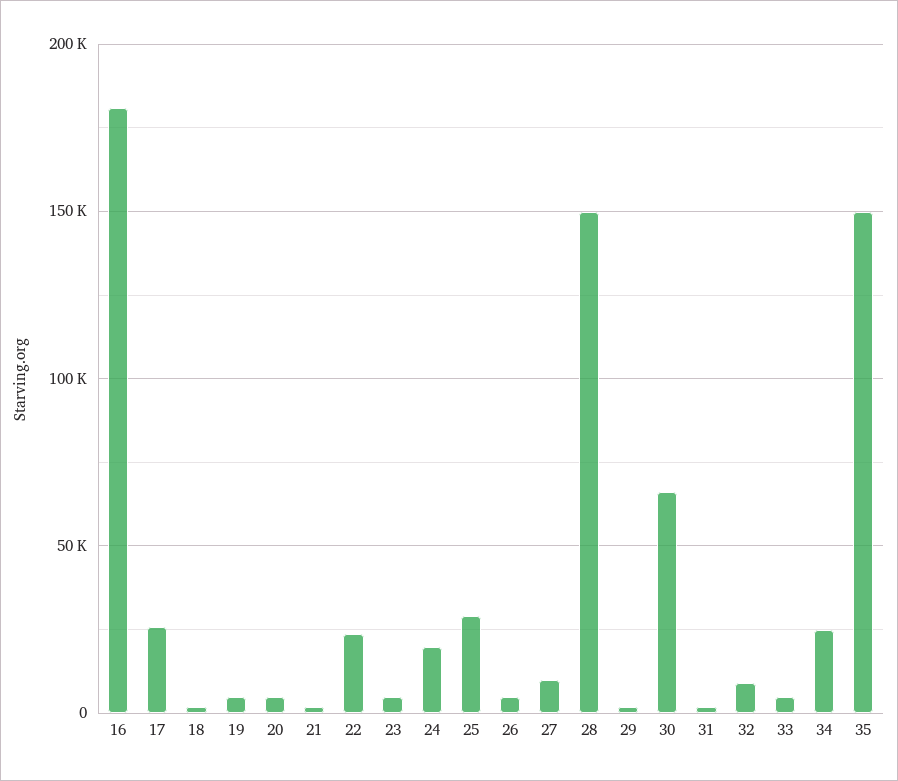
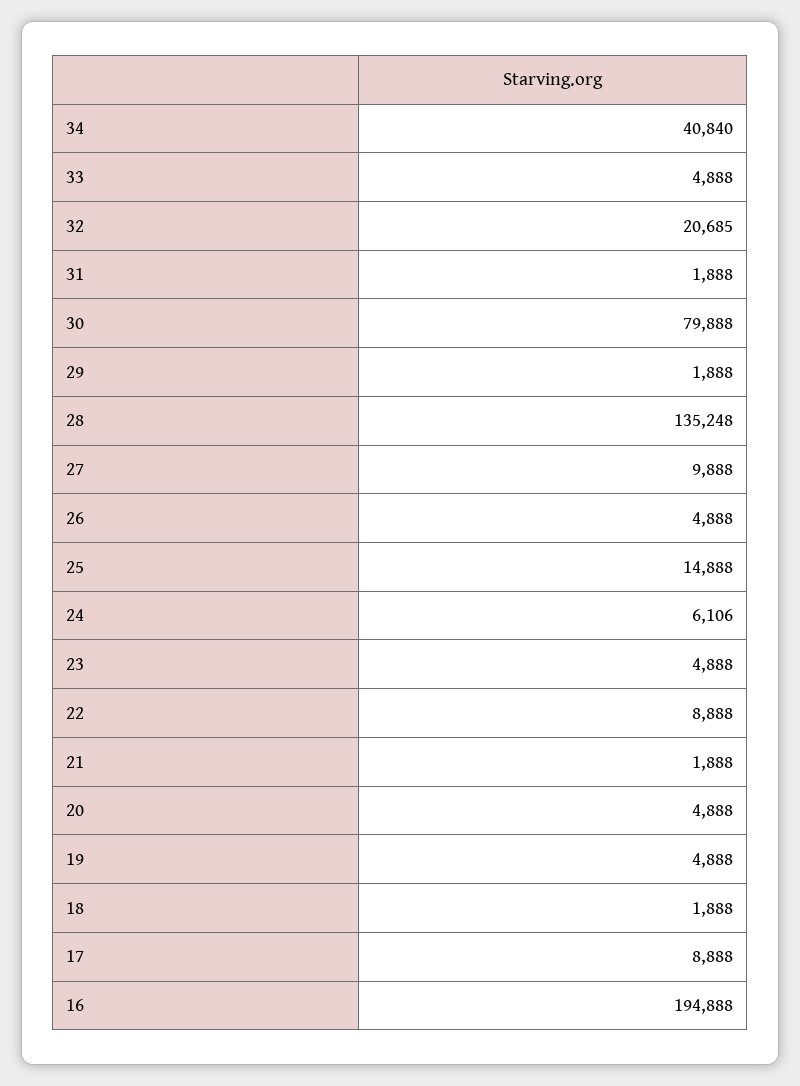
16: 180000 -> 194888
17: 25000 -> 8888
22: 25000 -> 8888
24: 20000 -> 6106
25: 30000 -> 14888
28: 150000 -> 135248
30: 65000 -> 79888
32: 10000 -> 20685
34: 25000 -> 40840
35: 150000 -> none

